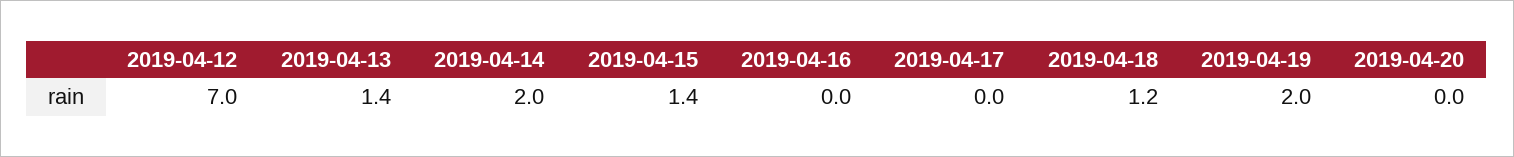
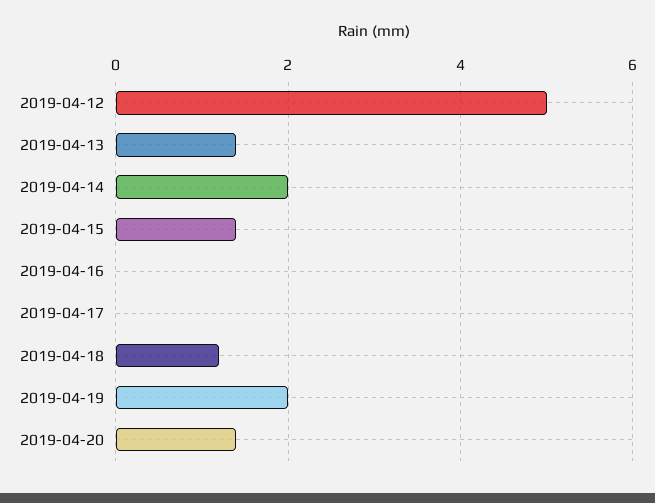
2019-04-12: 7 -> 5
2019-04-20: 0 -> 1.5

